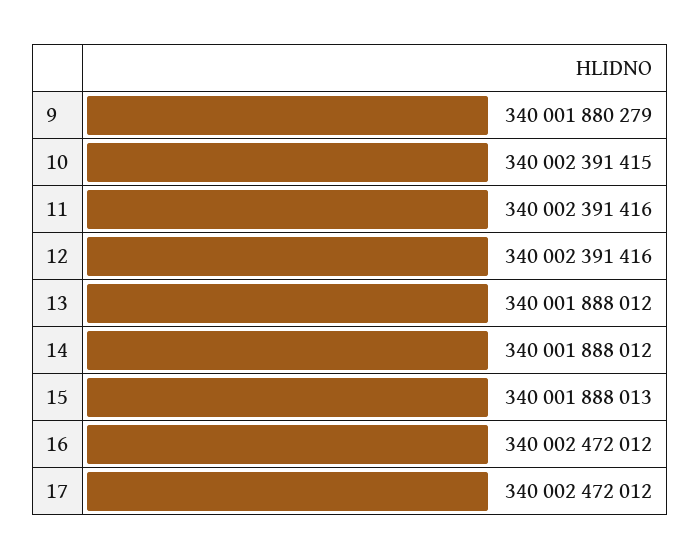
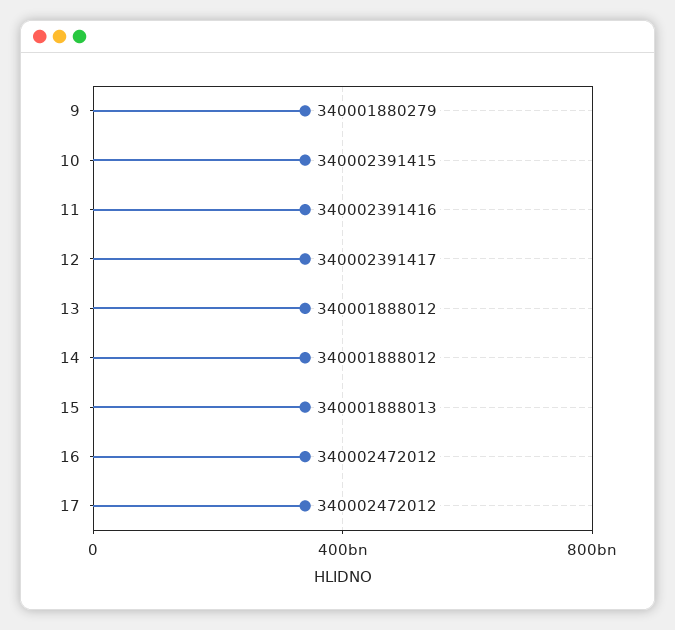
12: 340002391416 -> 340002391417

